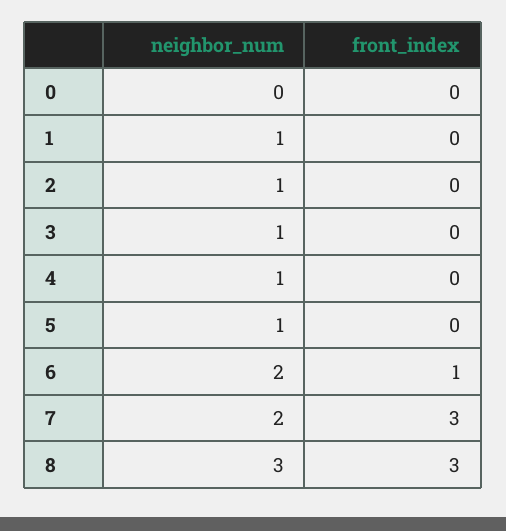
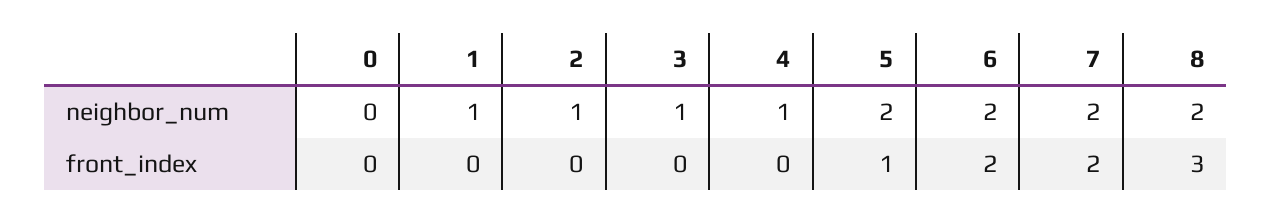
neighbor_num, 5: 1 -> 2
front_index, 5: 0 -> 1
front_index, 6: 1 -> 2
front_index, 7: 3 -> 2
neighbor_num, 8: 3 -> 2

